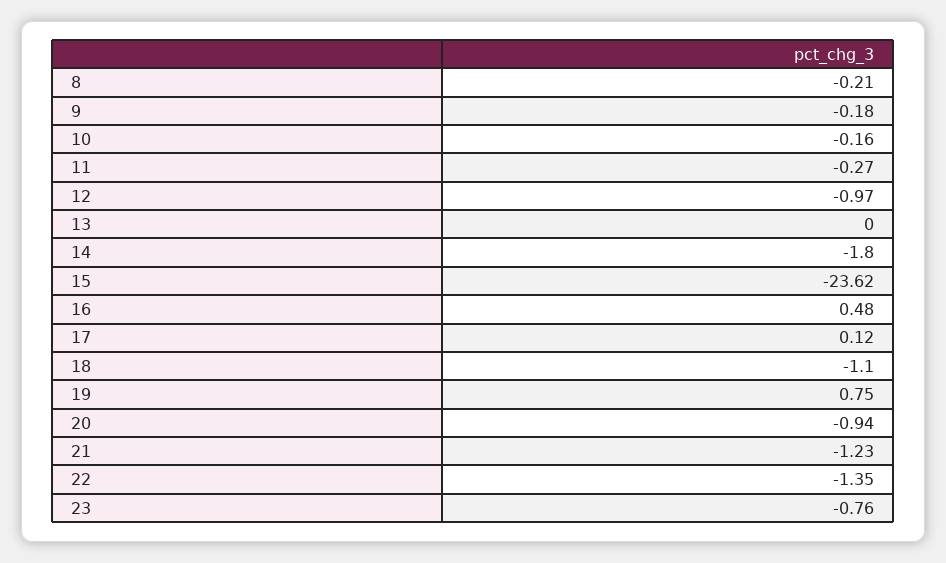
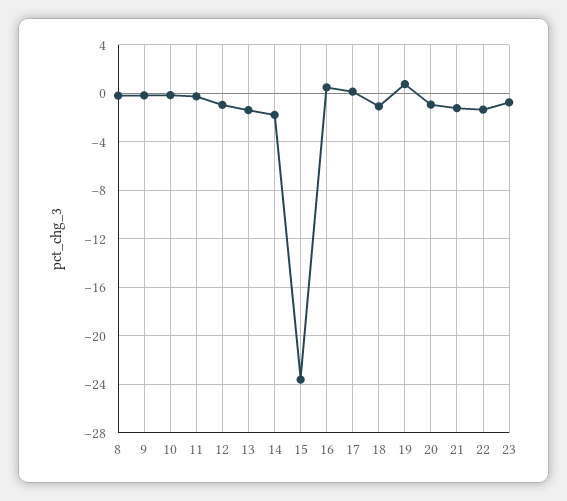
13: 0 -> -1.5

